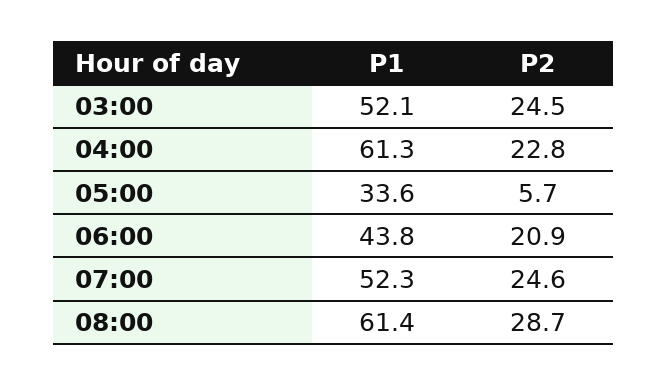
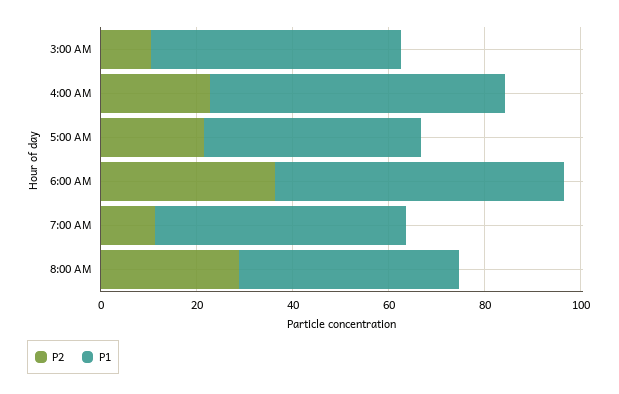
P2, 03:00: 24.5 -> 10
P1, 05:00: 33.6 -> 45
P2, 05:00: 5.7 -> 20
P1, 06:00: 43.8 -> 60
P2, 06:00: 20.9 -> 35
P2, 07:00: 24.6 -> 10
P1, 08:00: 61.4 -> 45

